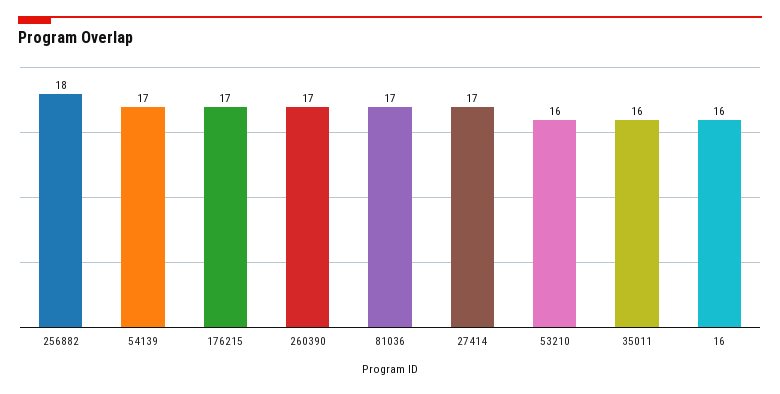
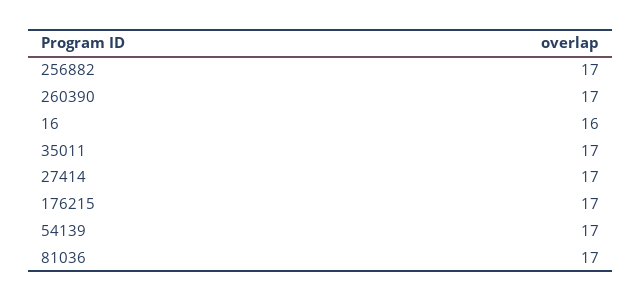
256882: 18 -> 17
53210: 16 -> none
35011: 16 -> 17

